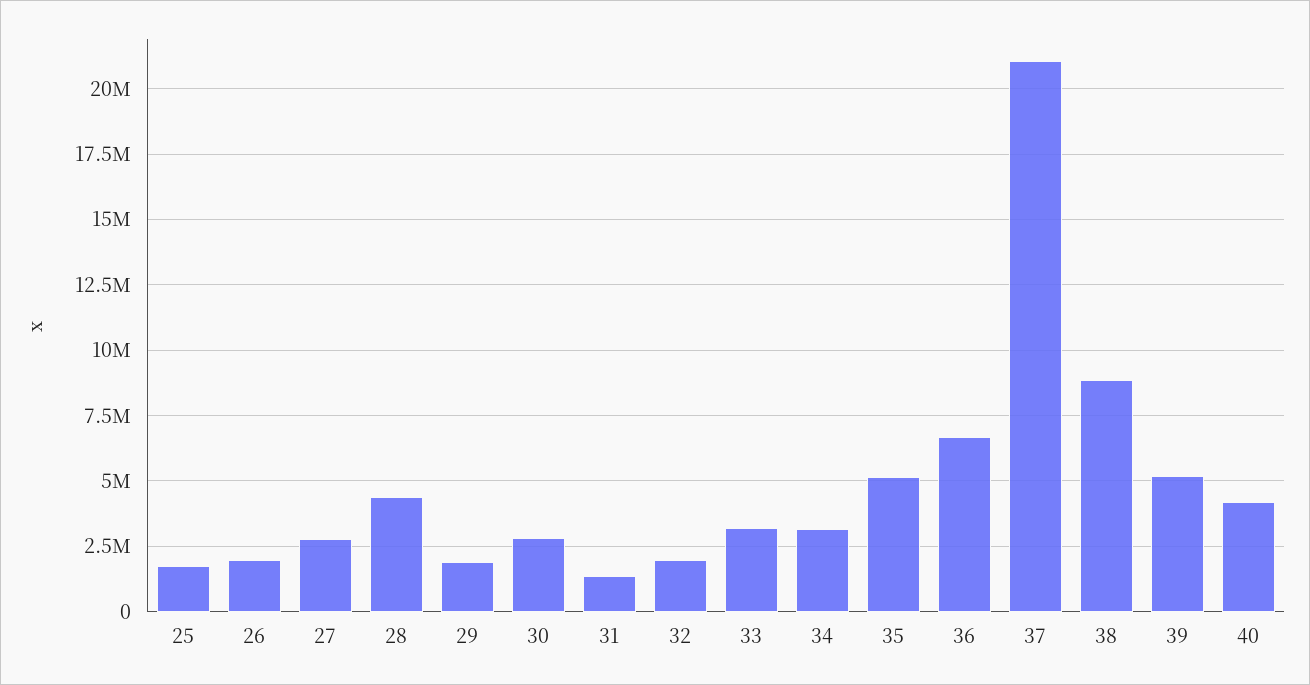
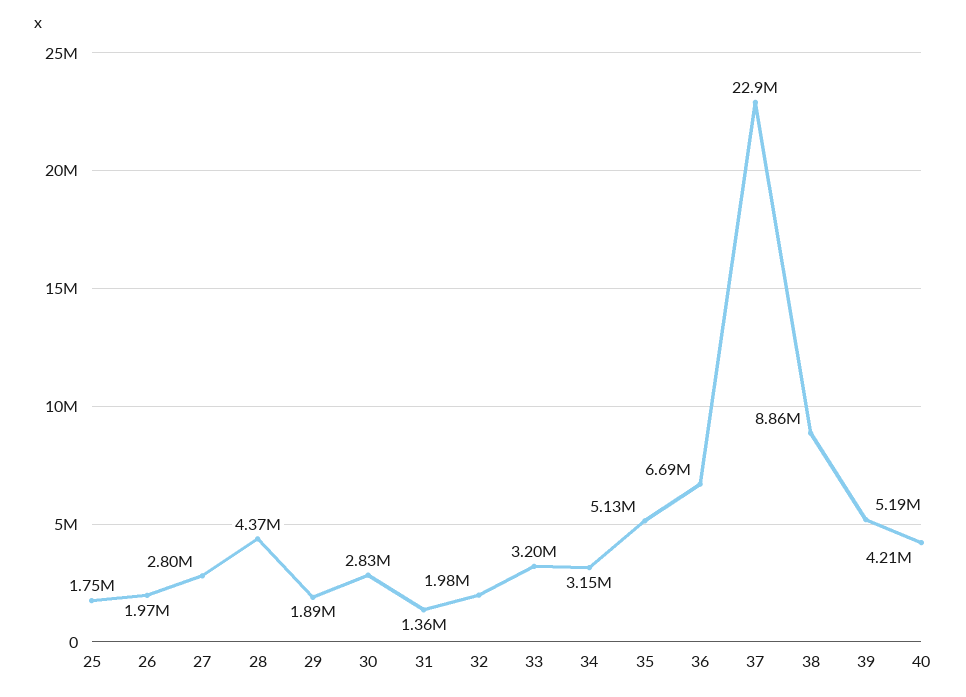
37: 21000000 -> 22900000

